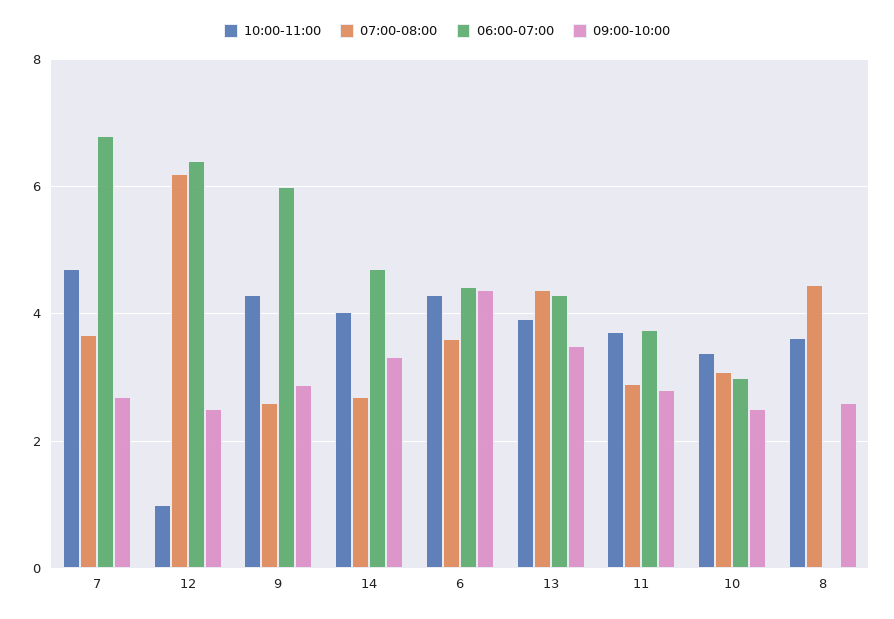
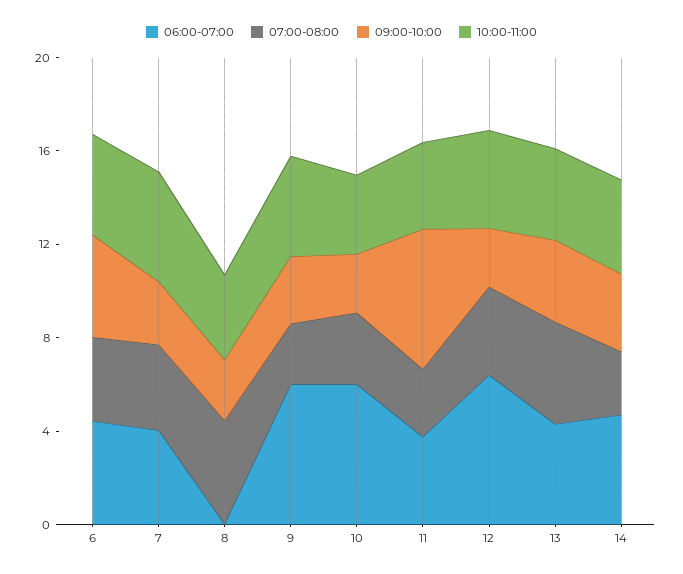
06:00-07:00, 7: 6.8 -> 4
10:00-11:00, 12: 1 -> 4
07:00-08:00, 12: 6.2 -> 4
09:00-10:00, 11: 2.8 -> 6
06:00-07:00, 10: 3 -> 6

